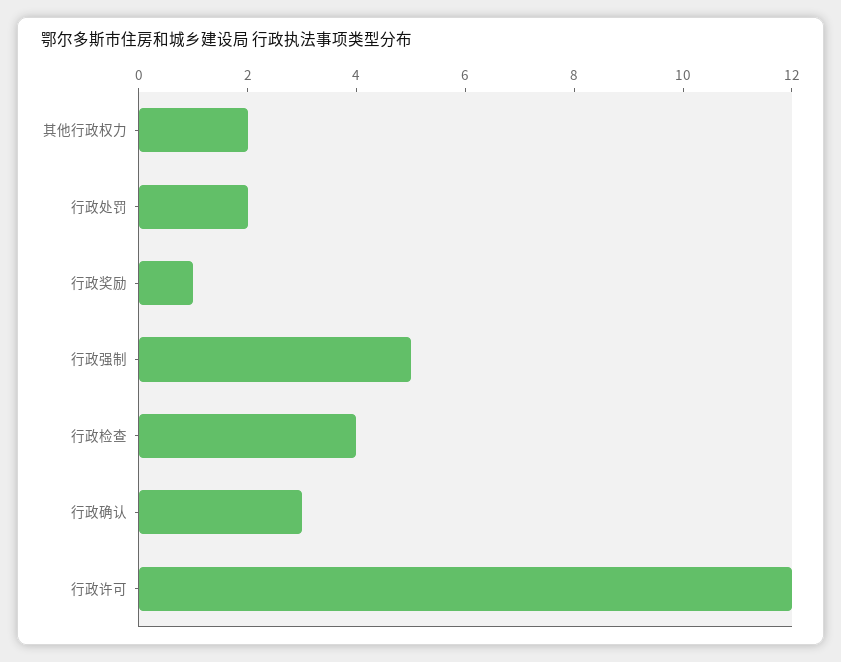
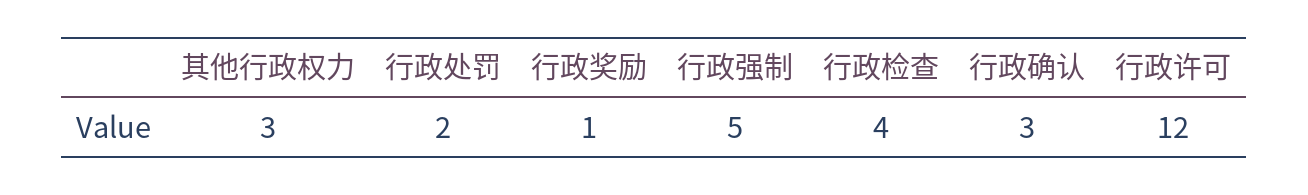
其他行政权力: 2 -> 3

